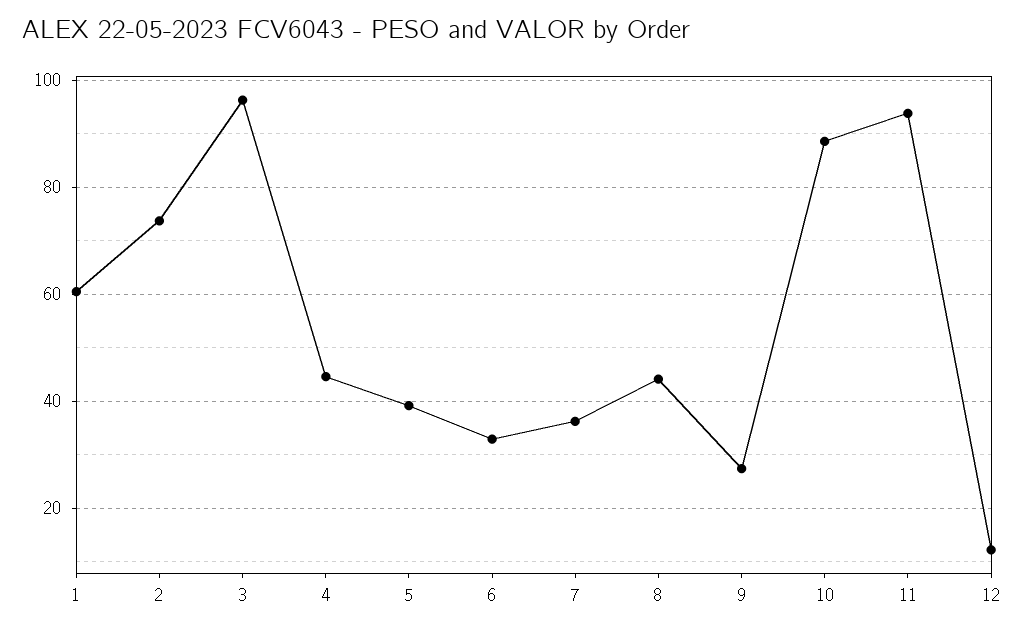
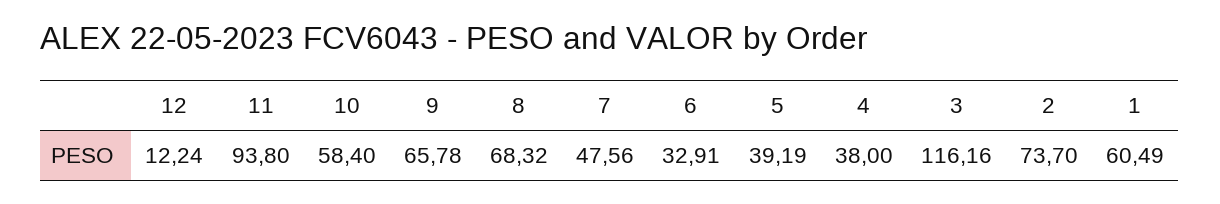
3: 96 -> 116.16
4: 44 -> 38
7: 36 -> 47.56
8: 44 -> 68.32
9: 28 -> 65.78
10: 88 -> 58.4

